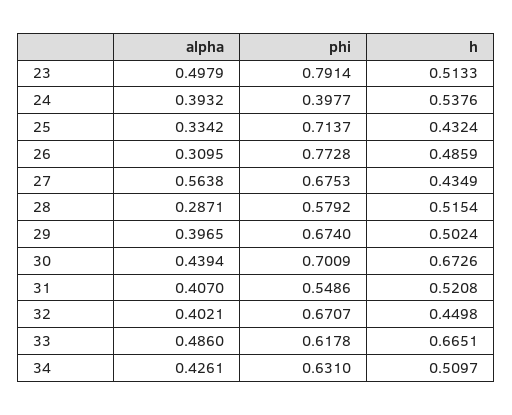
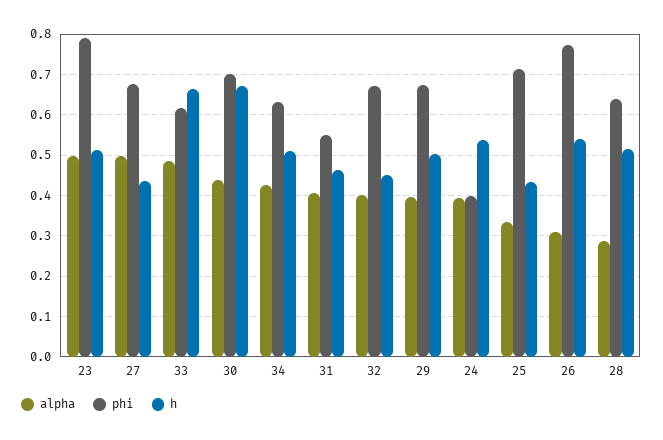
h, 26: 0.4859 -> 0.54
alpha, 27: 0.5638 -> 0.5
phi, 28: 0.5792 -> 0.64
h, 31: 0.5208 -> 0.46

